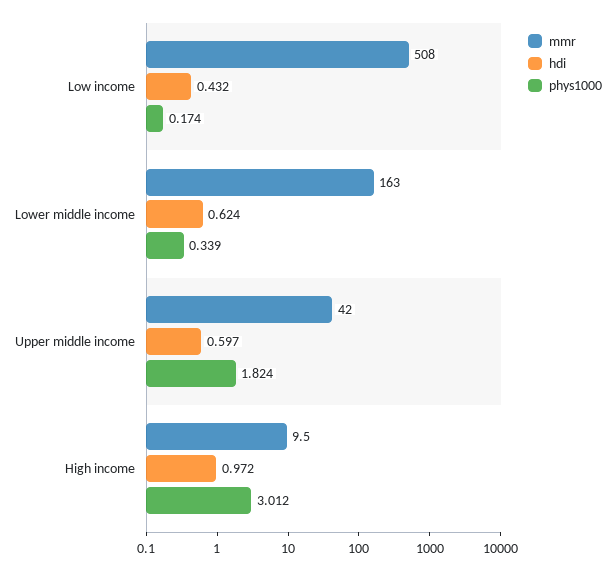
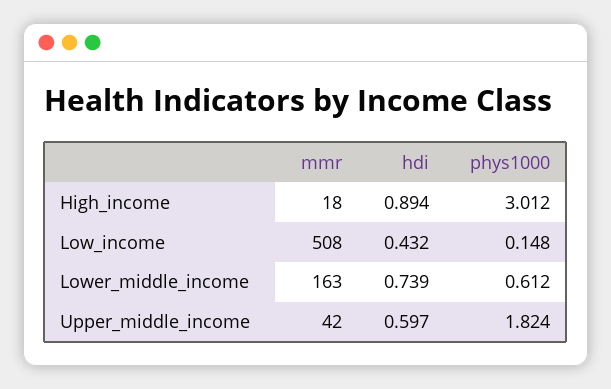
phys1000, Low income: 0.174 -> 0.148
hdi, Lower middle income: 0.624 -> 0.739
phys1000, Lower middle income: 0.339 -> 0.612
mmr, High income: 9.5 -> 18
hdi, High income: 0.972 -> 0.894

